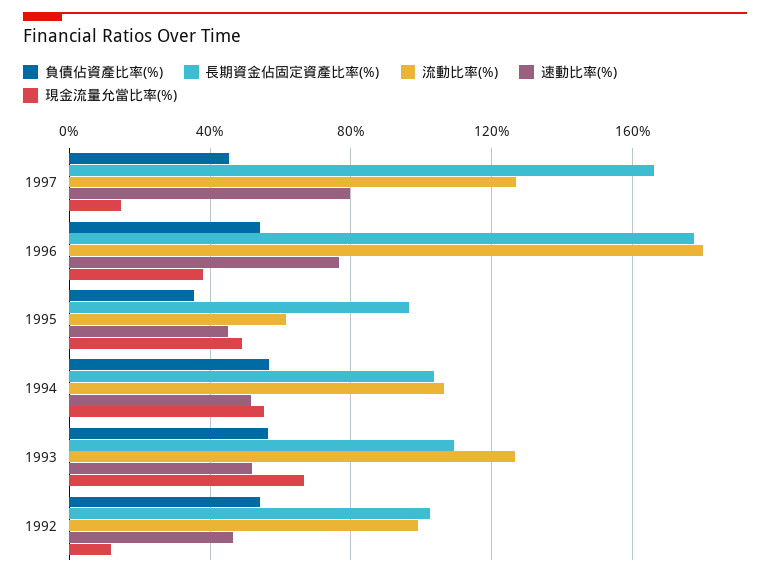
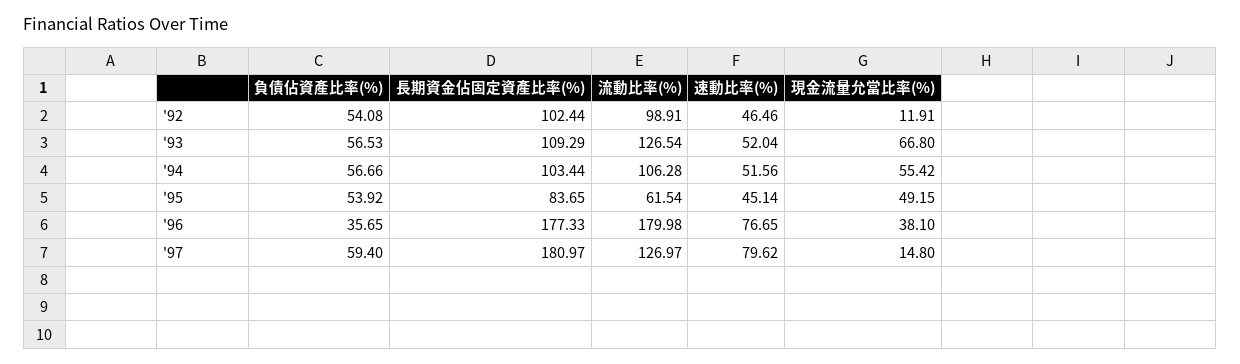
負債佔資產比率(%), 1997: 45 -> 59.4
長期資金佔固定資產比率(%), 1997: 165 -> 180.97
負債佔資產比率(%), 1996: 55 -> 35.65
負債佔資產比率(%), 1995: 35 -> 53.92
長期資金佔固定資產比率(%), 1995: 95 -> 83.65

